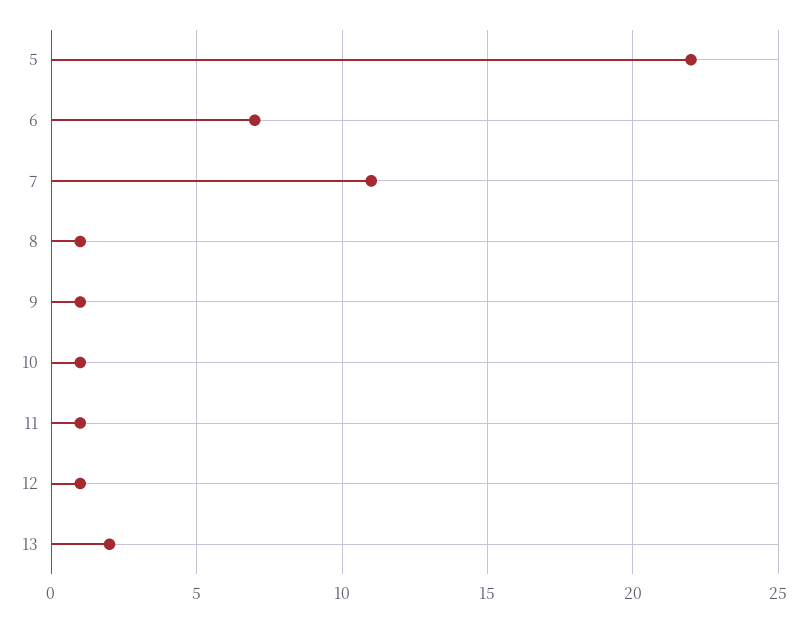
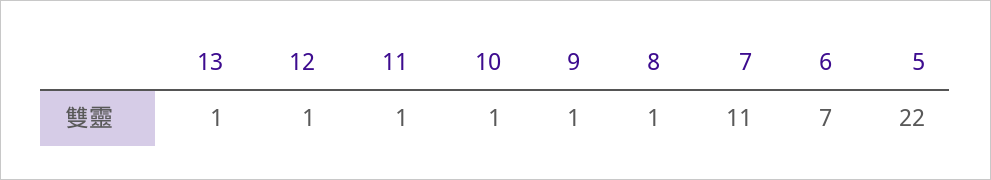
13: 2 -> 1

